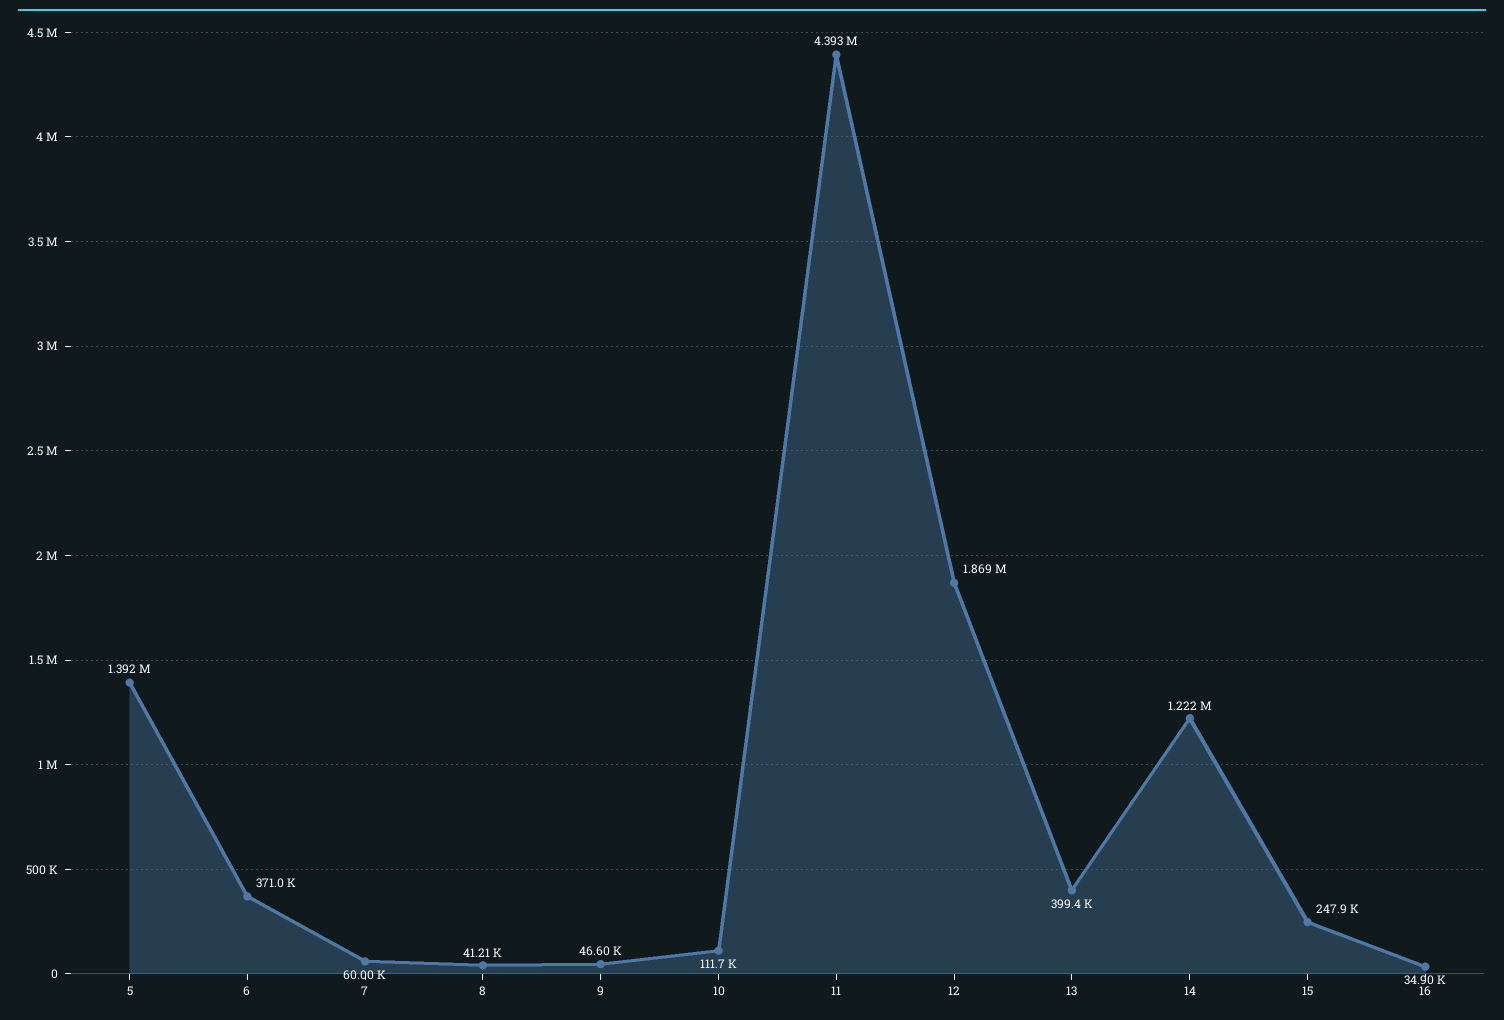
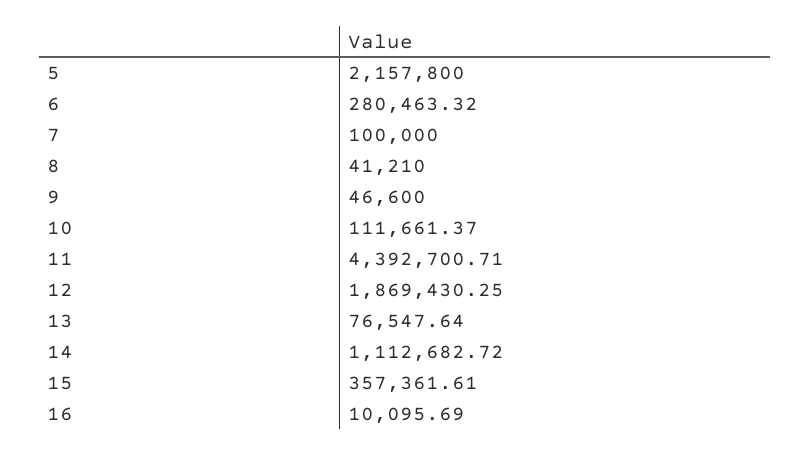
5: 1392000 -> 2157800
6: 371000 -> 280463.32
7: 60000 -> 100000
13: 399400 -> 76547.64
14: 1222000 -> 1112682.72
15: 247900 -> 357361.61
16: 34900 -> 10095.69

